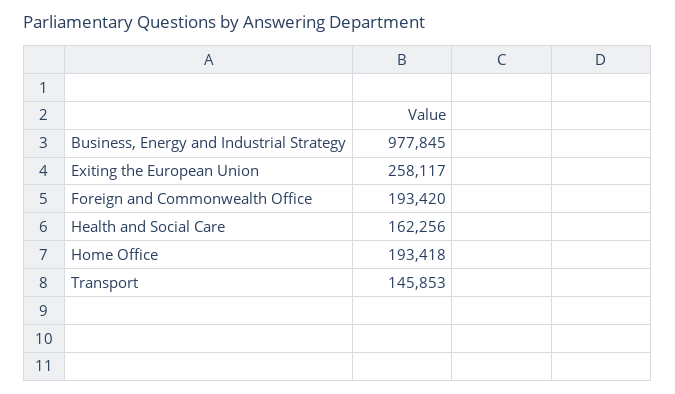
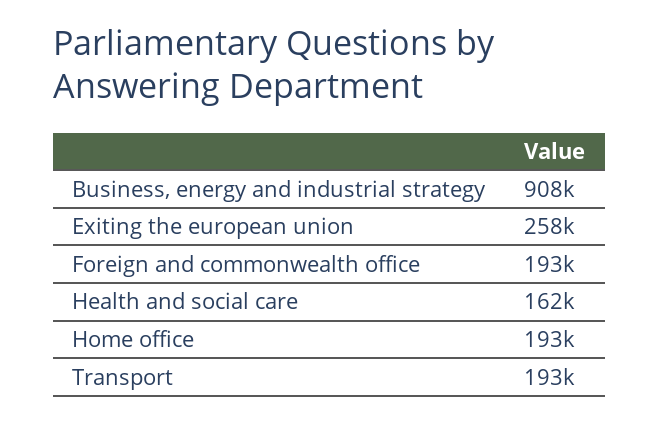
Business, Energy and Industrial Strategy: 977845 -> 908000
Transport: 145853 -> 193000

